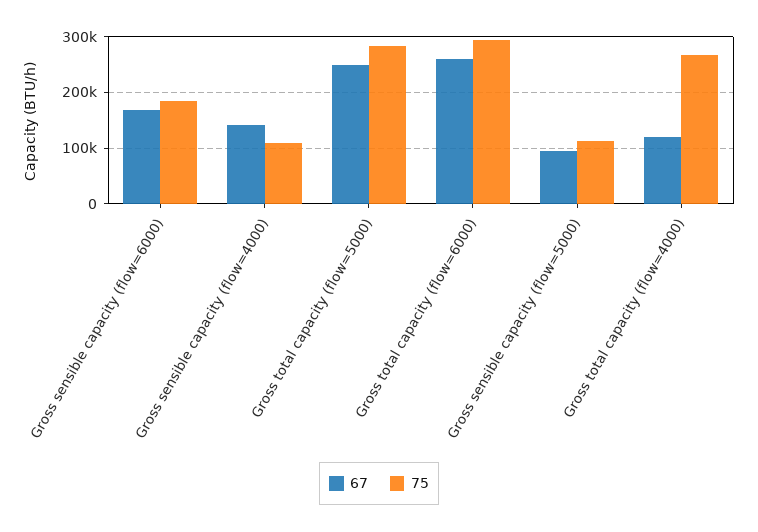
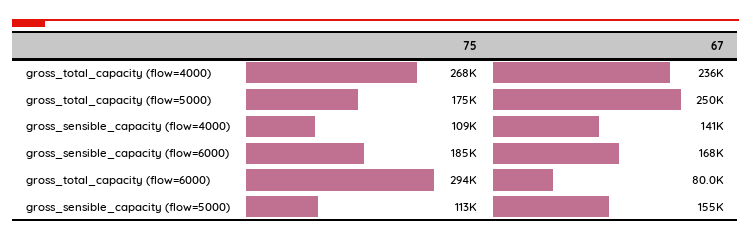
75, Gross total capacity (flow=5000): 280000 -> 175000
67, Gross total capacity (flow=6000): 260000 -> 80000
67, Gross sensible capacity (flow=5000): 100000 -> 155000
67, Gross total capacity (flow=4000): 120000 -> 236000

